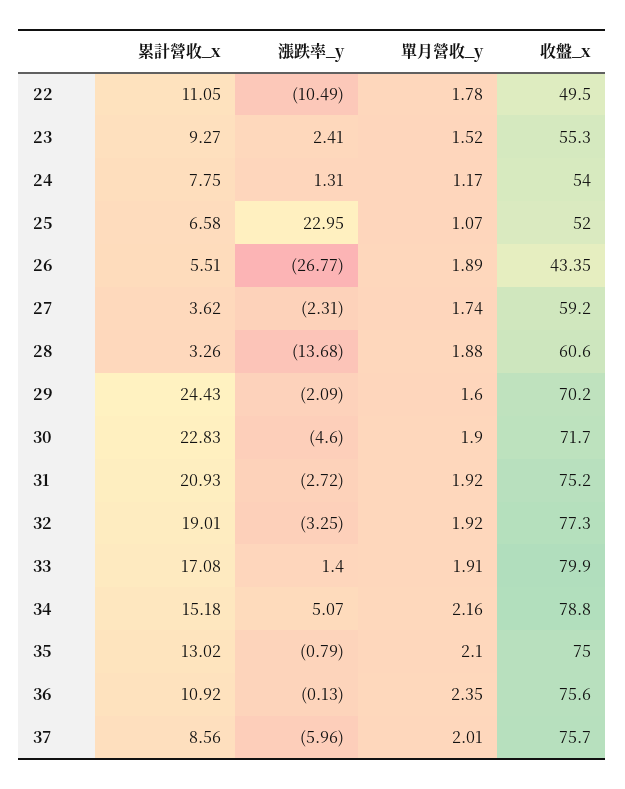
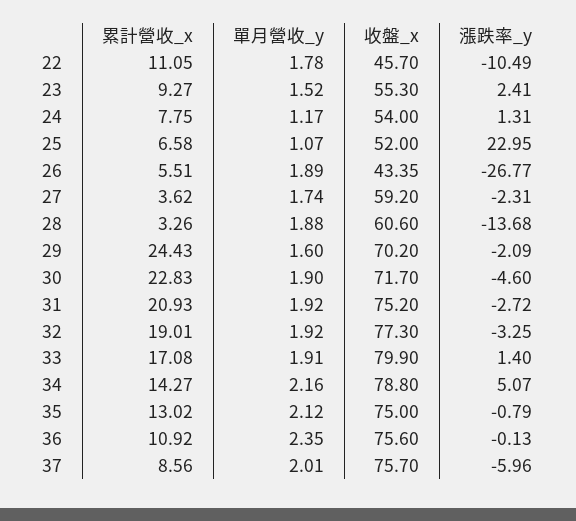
收盤_x, 22: 49.5 -> 45.7
累計營收_x, 34: 15.18 -> 14.27
單月營收_y, 35: 2.1 -> 2.12

